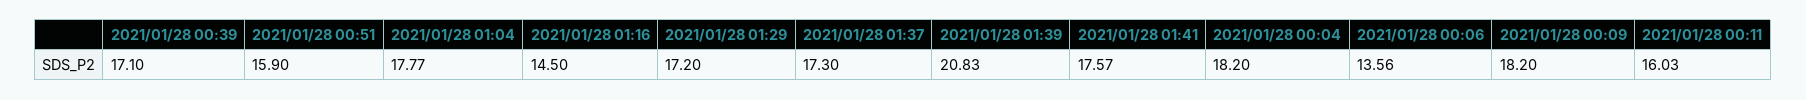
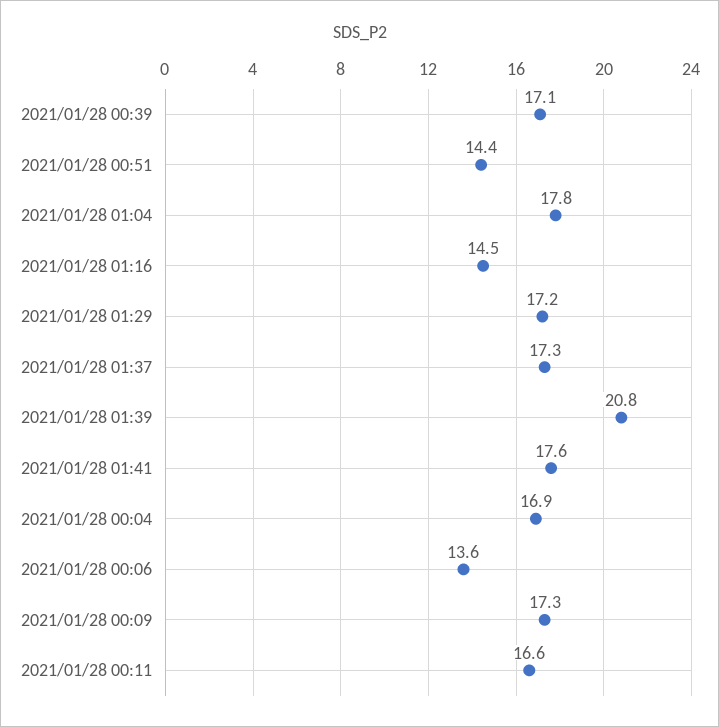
2021/01/28 00:51: 15.9 -> 14.4
2021/01/28 00:04: 18.2 -> 16.9
2021/01/28 00:09: 18.2 -> 17.3
2021/01/28 00:11: 16.03 -> 16.6

